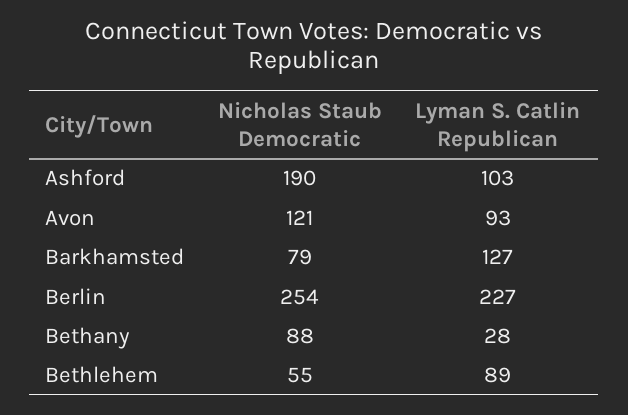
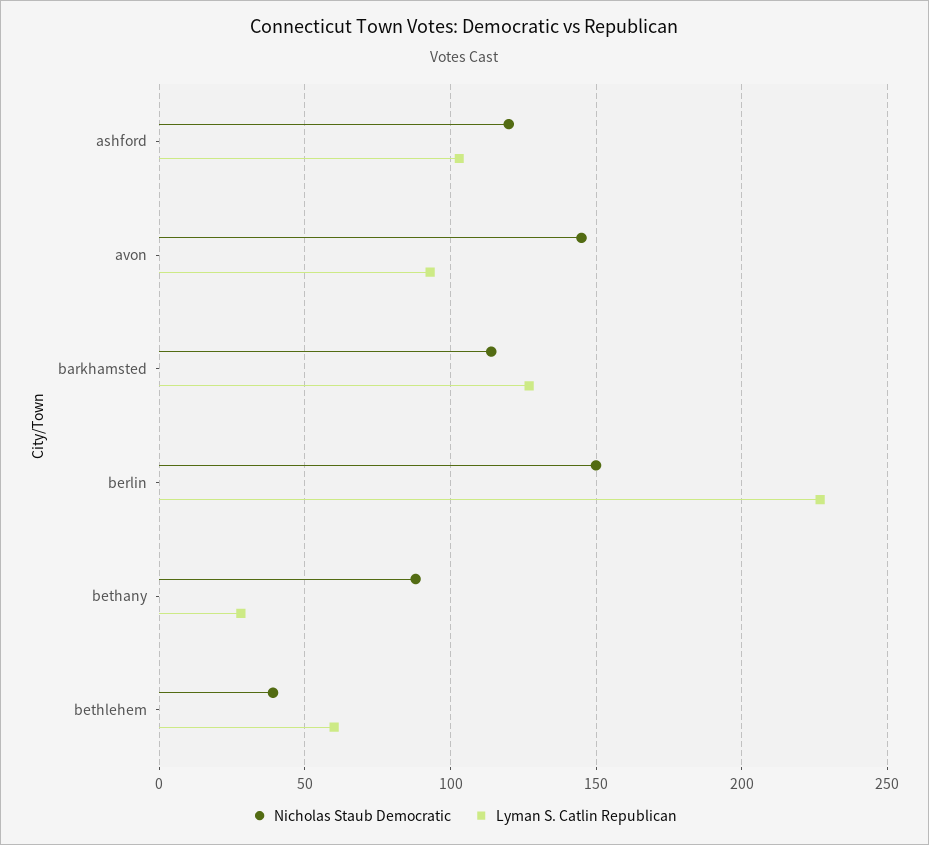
Nicholas Staub Democratic, Ashford: 190 -> 120
Nicholas Staub Democratic, Avon: 121 -> 145
Nicholas Staub Democratic, Barkhamsted: 79 -> 115
Nicholas Staub Democratic, Berlin: 254 -> 150
Nicholas Staub Democratic, Bethlehem: 55 -> 40
Lyman S. Catlin Republican, Bethlehem: 89 -> 60

